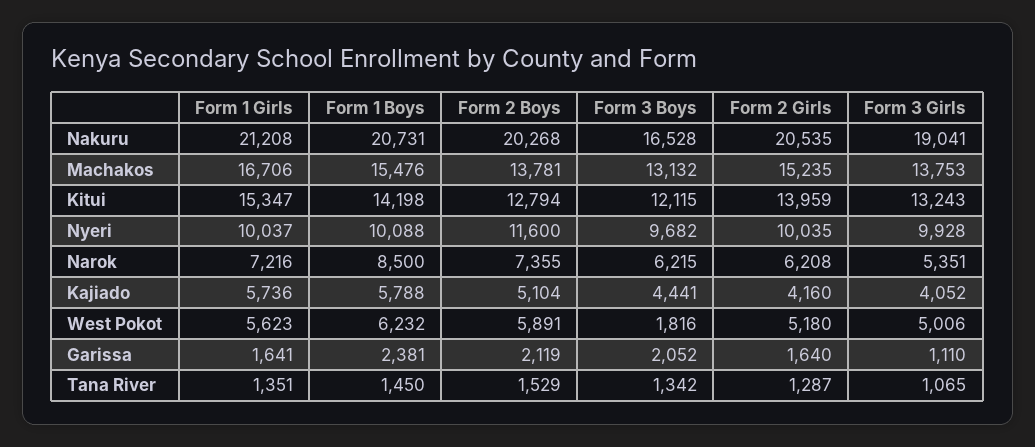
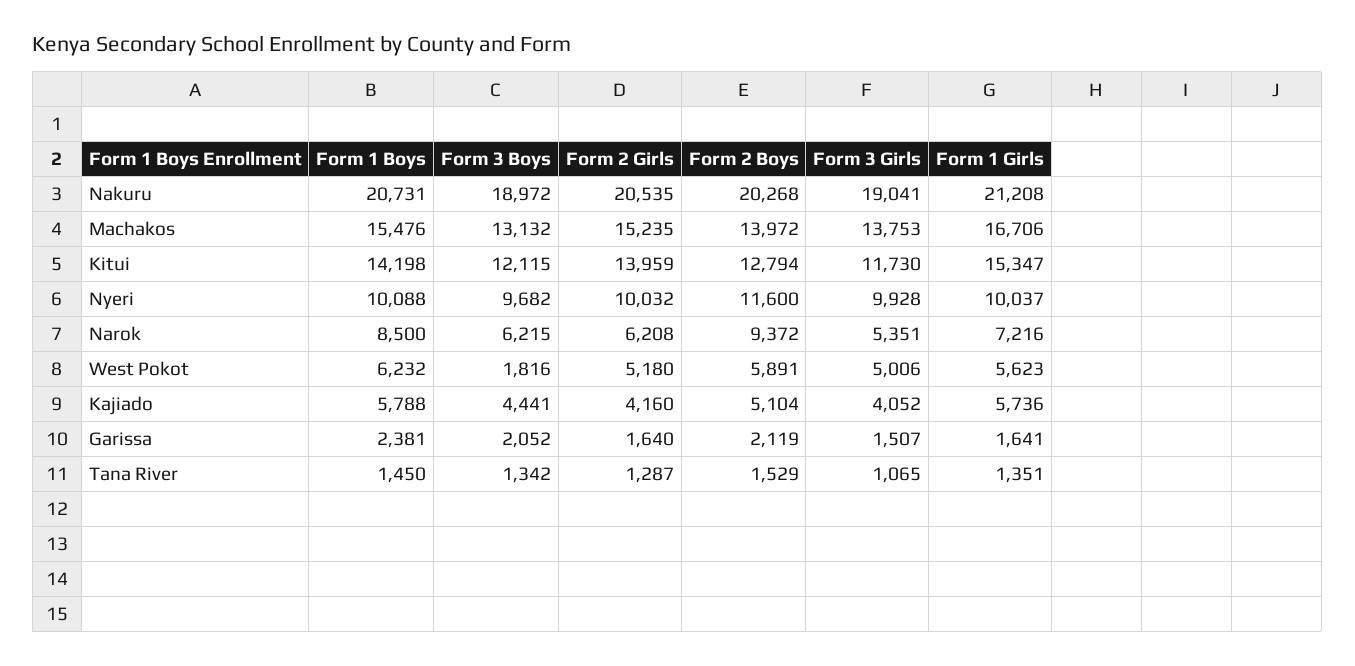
Form 3 Boys, Nakuru: 16528 -> 18972
Form 2 Boys, Machakos: 13781 -> 13972
Form 3 Girls, Kitui: 13243 -> 11730
Form 2 Girls, Nyeri: 10035 -> 10032
Form 2 Boys, Narok: 7355 -> 9372
Form 3 Girls, Garissa: 1110 -> 1507

